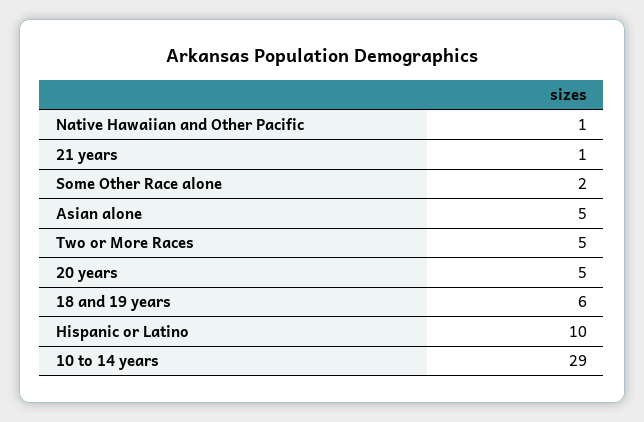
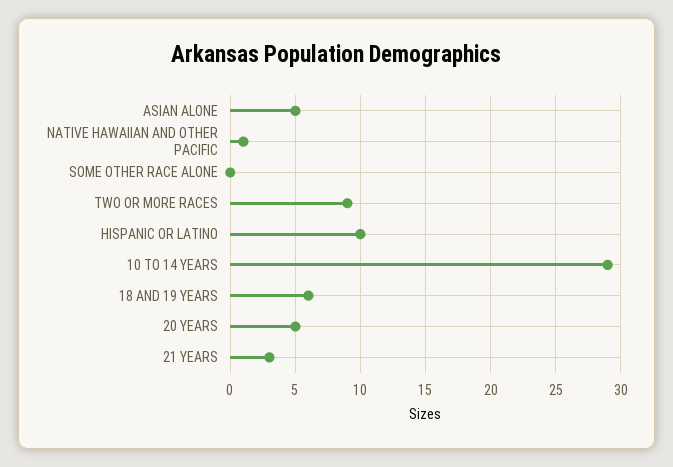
21 years: 1 -> 3
Some Other Race alone: 2 -> 0
Two or More Races: 5 -> 9

